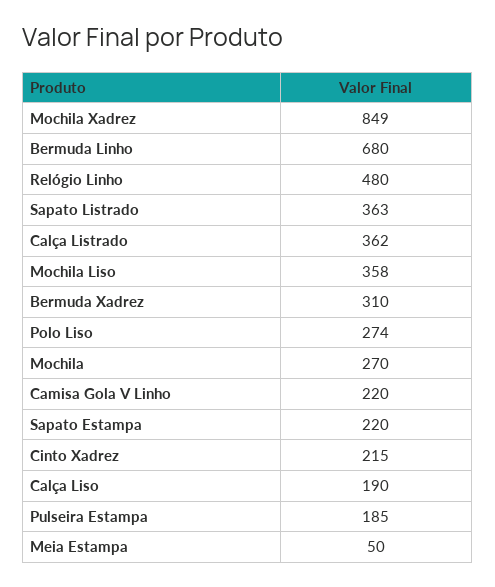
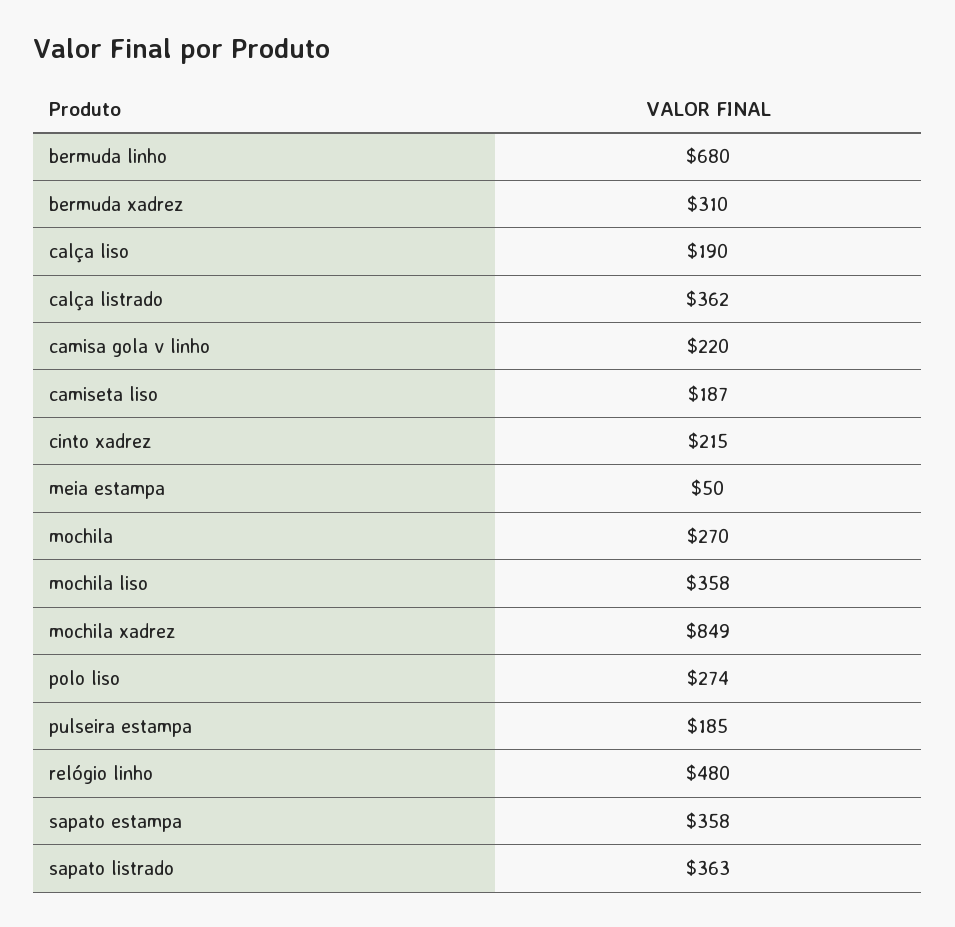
Sapato Estampa: 220 -> 358
camiseta liso: none -> 187

